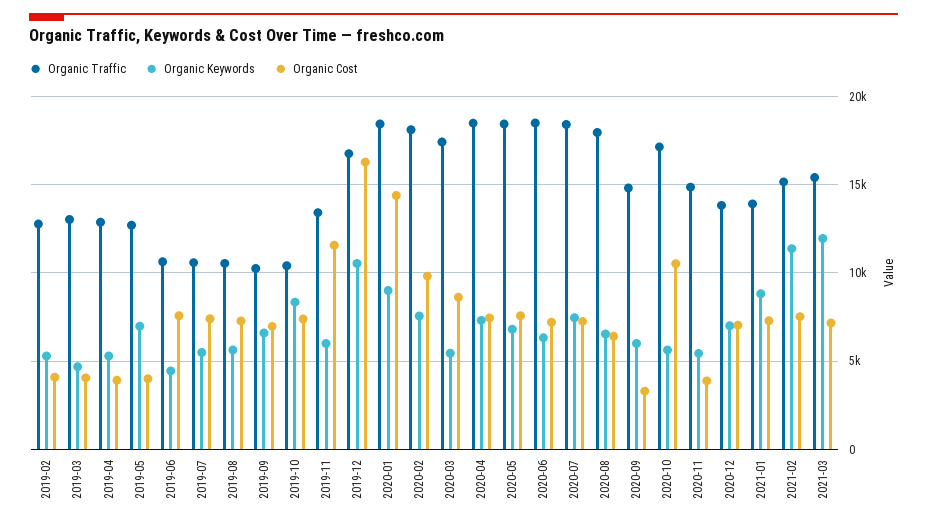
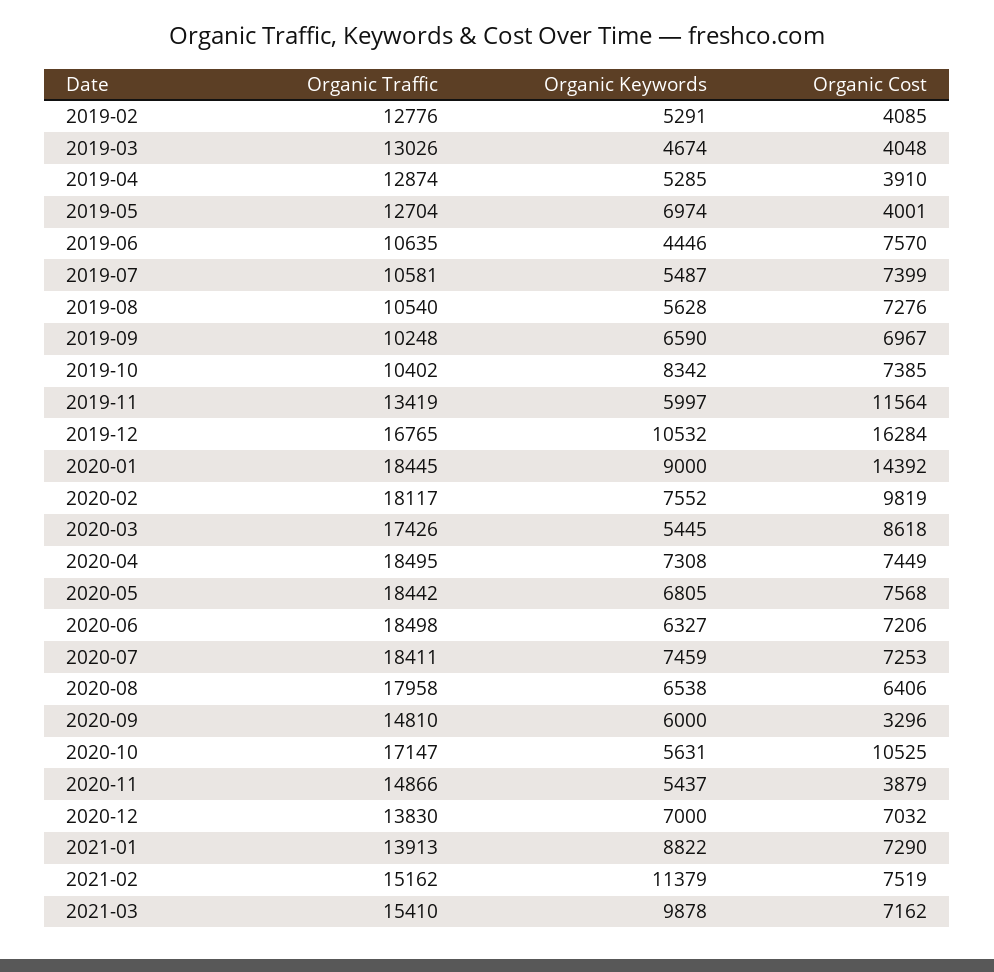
Organic Keywords, 2021-03: 12000 -> 9878

